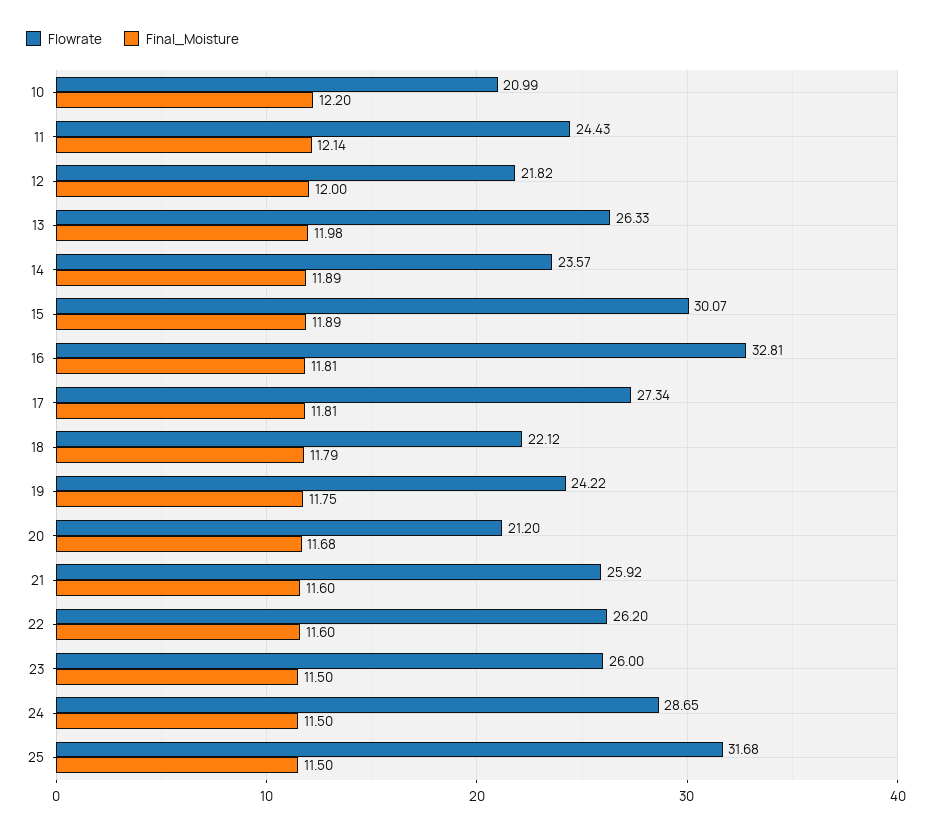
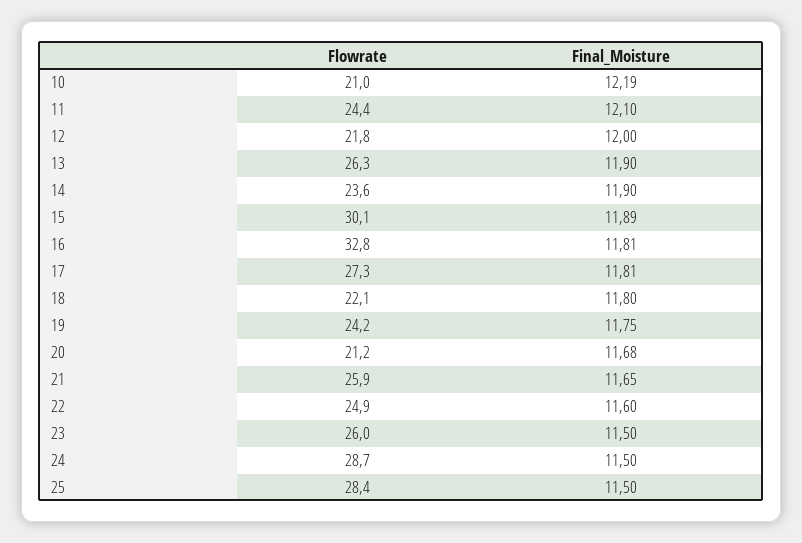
Final_Moisture, 10: 12.2 -> 12.19
Final_Moisture, 11: 12.14 -> 12.1
Final_Moisture, 13: 11.98 -> 11.9
Final_Moisture, 14: 11.89 -> 11.9
Final_Moisture, 18: 11.79 -> 11.8
Final_Moisture, 21: 11.6 -> 11.65
Flowrate, 22: 26.2 -> 24.9
Flowrate, 25: 31.68 -> 28.4

